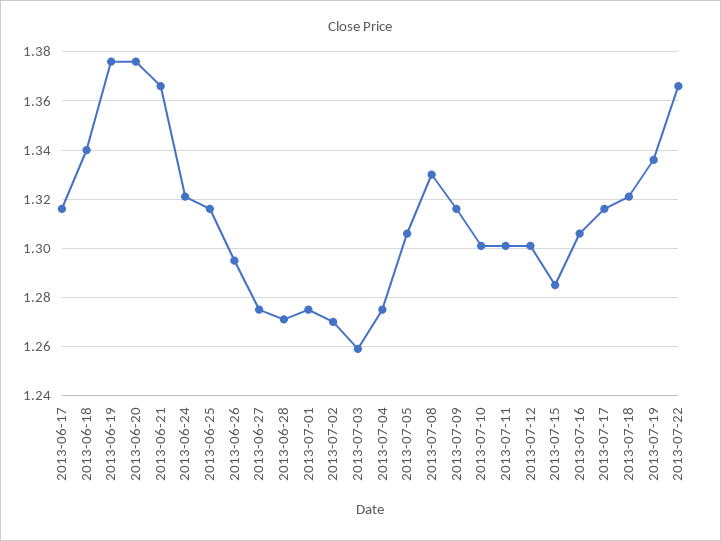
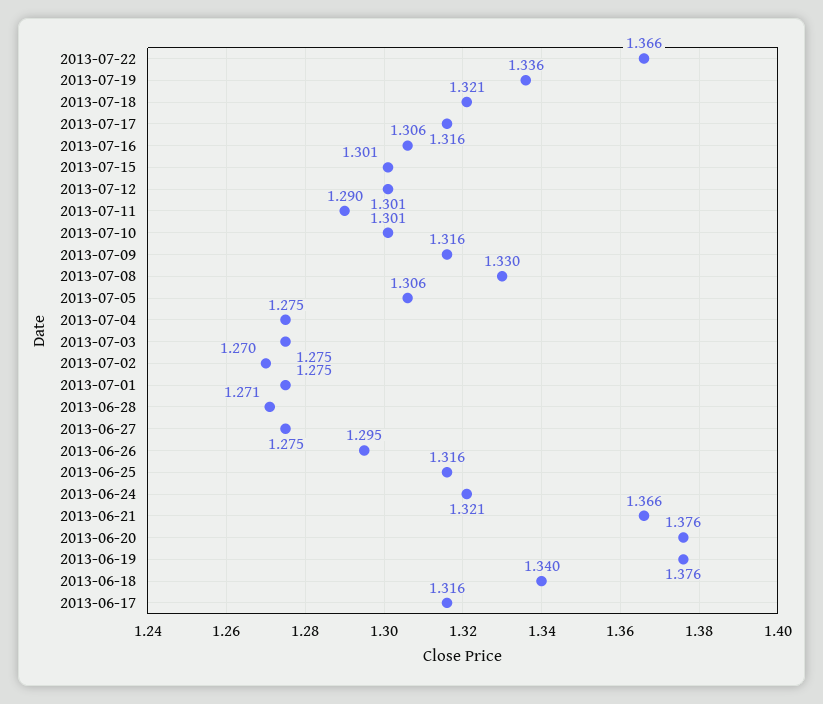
2013-07-03: 1.26 -> 1.275
2013-07-11: 1.3 -> 1.29
2013-07-15: 1.285 -> 1.301

